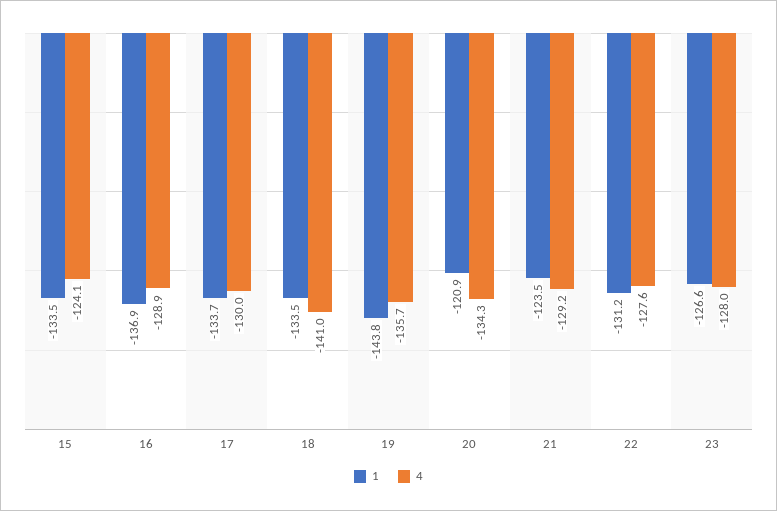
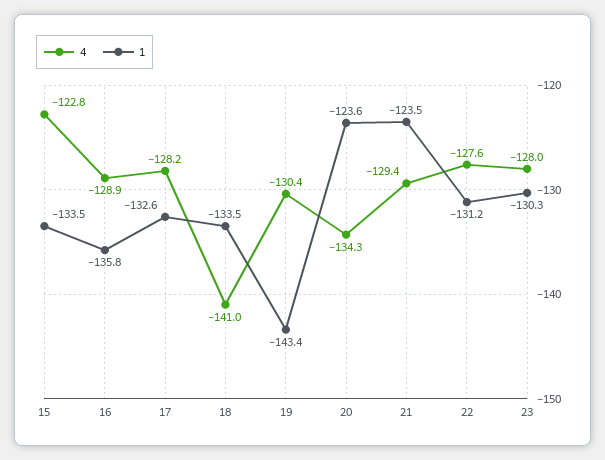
4, 15: -124.1 -> -122.8
1, 16: -136.9 -> -135.8
1, 17: -133.7 -> -132.6
4, 17: -130 -> -128.2
1, 19: -143.8 -> -143.4
4, 19: -135.7 -> -130.4
1, 20: -120.9 -> -123.6
4, 21: -129.2 -> -129.4
1, 23: -126.6 -> -130.3

